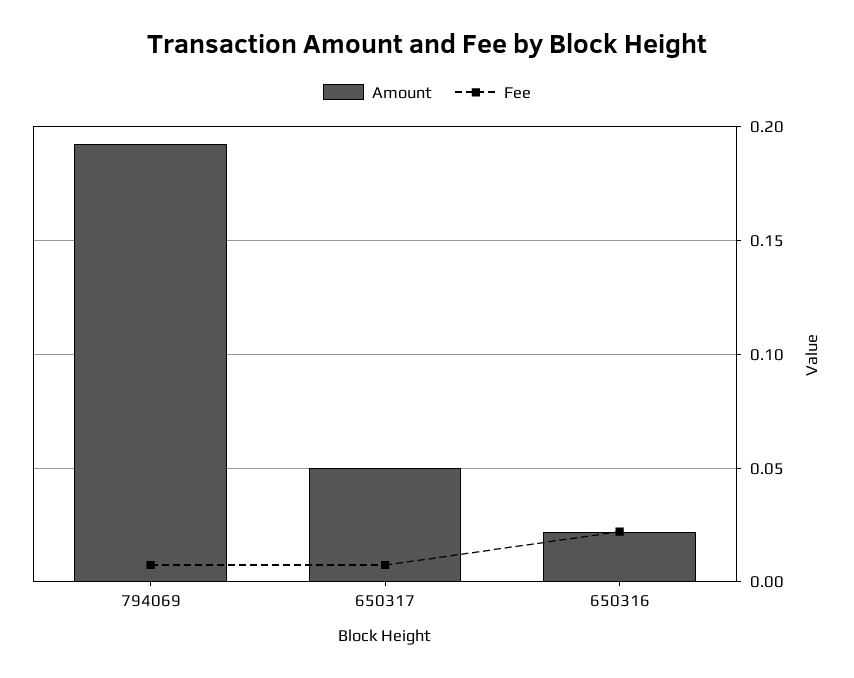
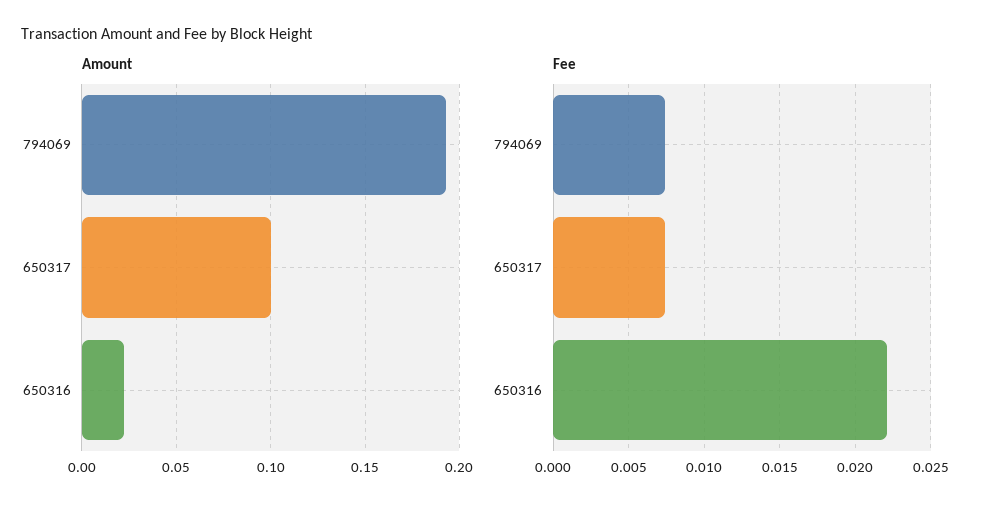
Amount, 650317: 0.05 -> 0.1

